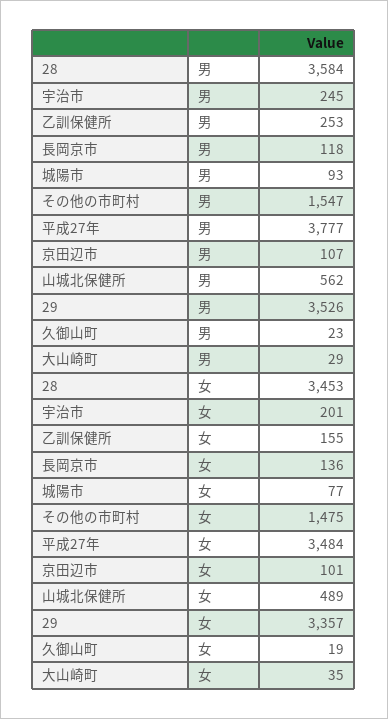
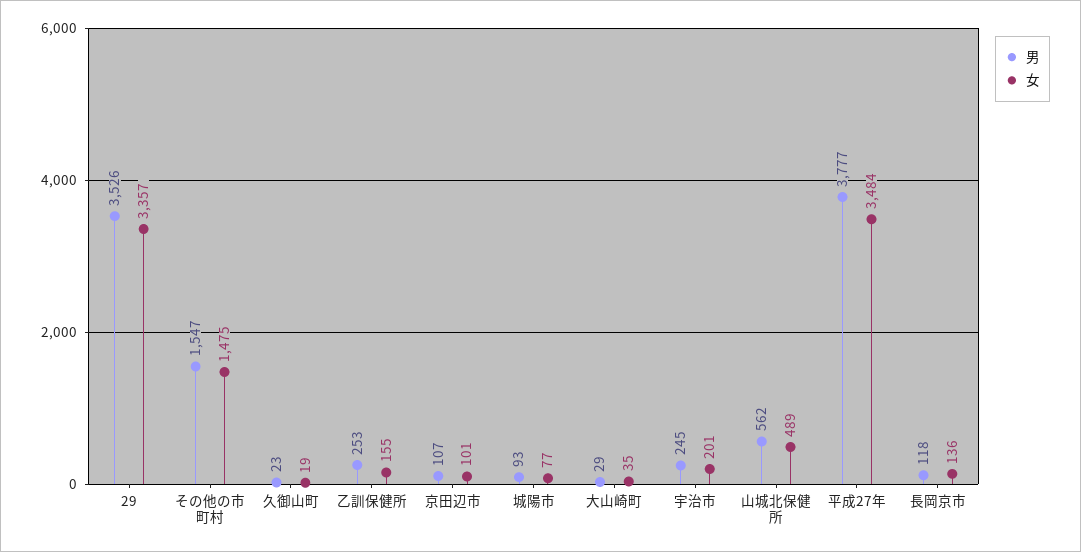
男, 28: 3584 -> none
女, 28: 3453 -> none

